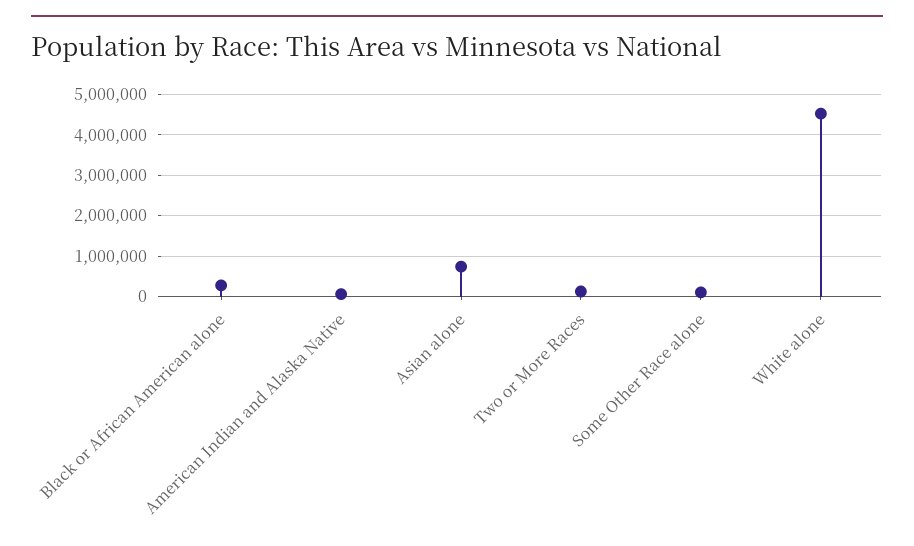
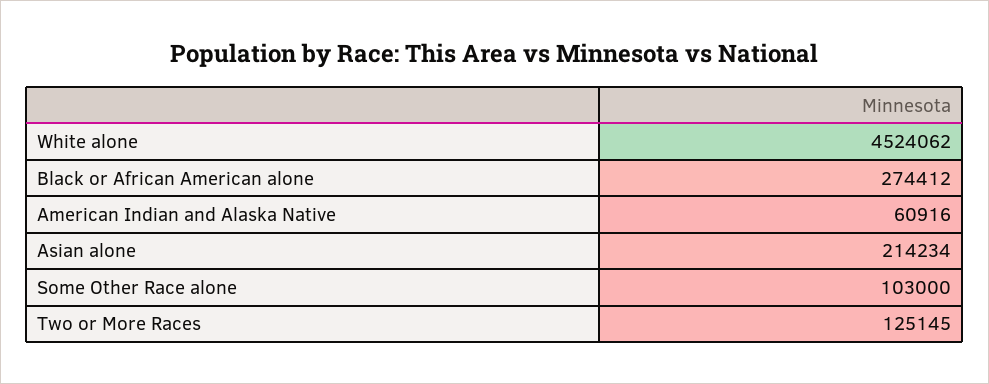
Asian alone: 800000 -> 214234

